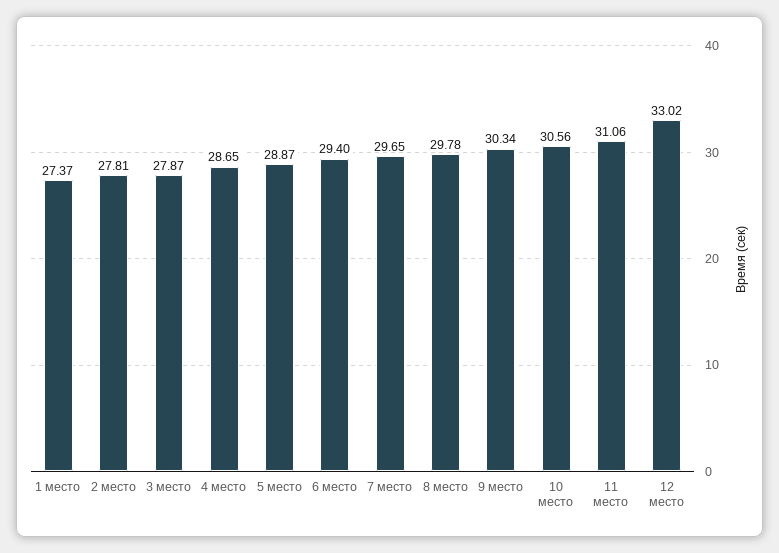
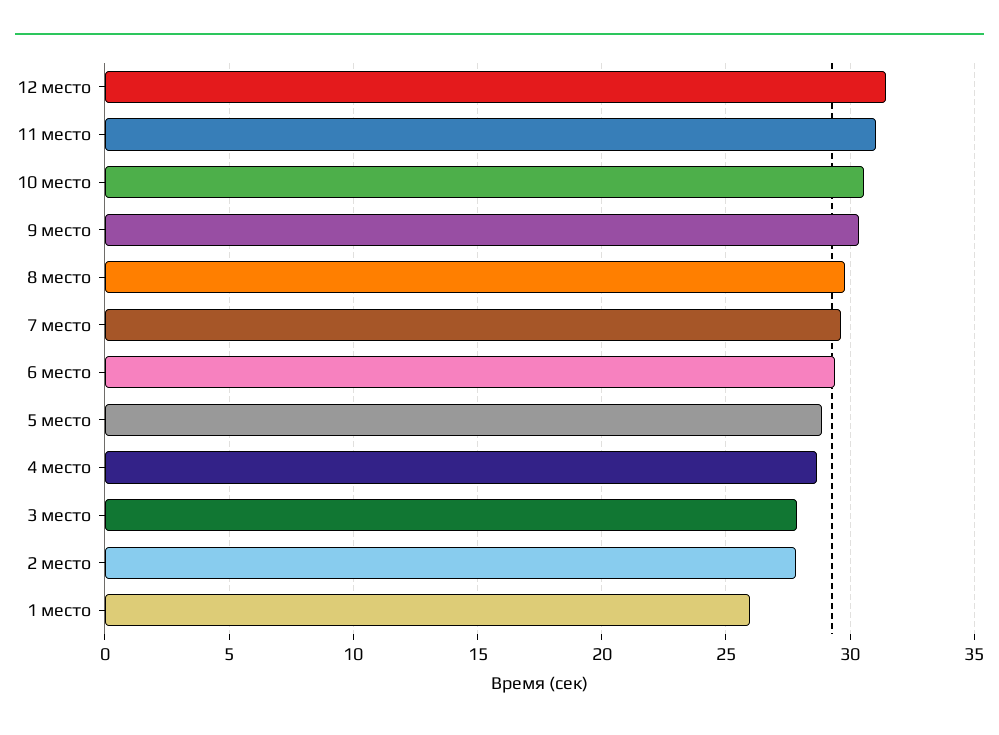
1 место: 27.37 -> 26
12 место: 33.02 -> 31.5

